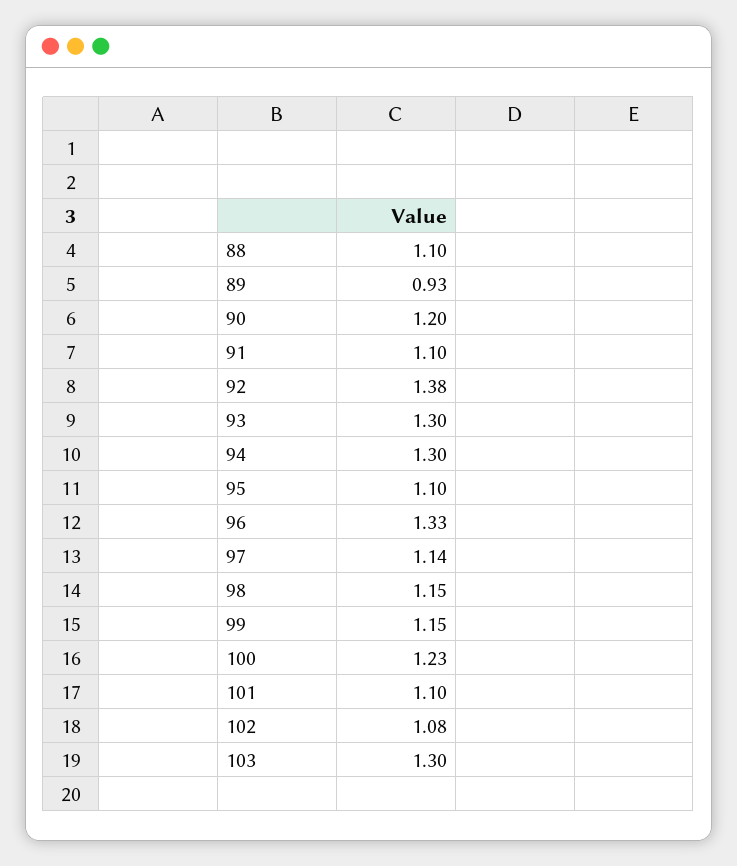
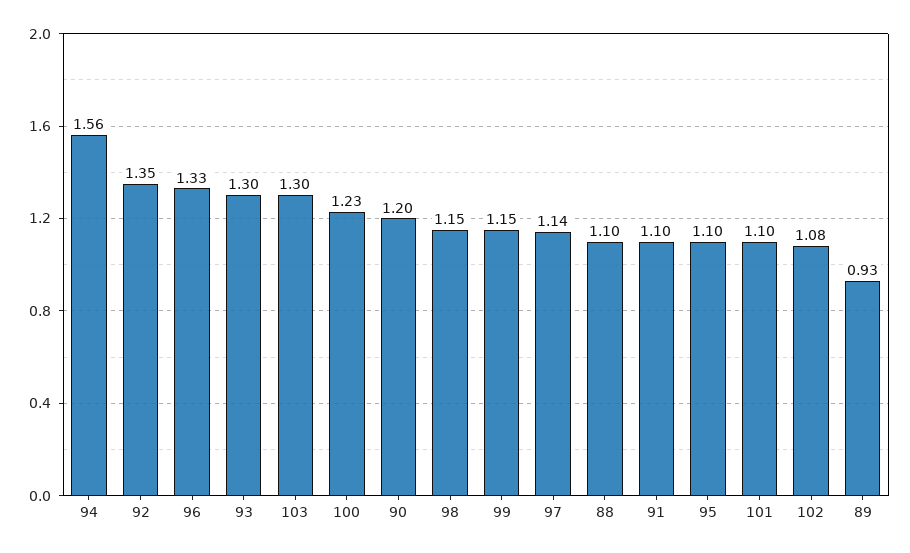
92: 1.38 -> 1.35
94: 1.3 -> 1.56

